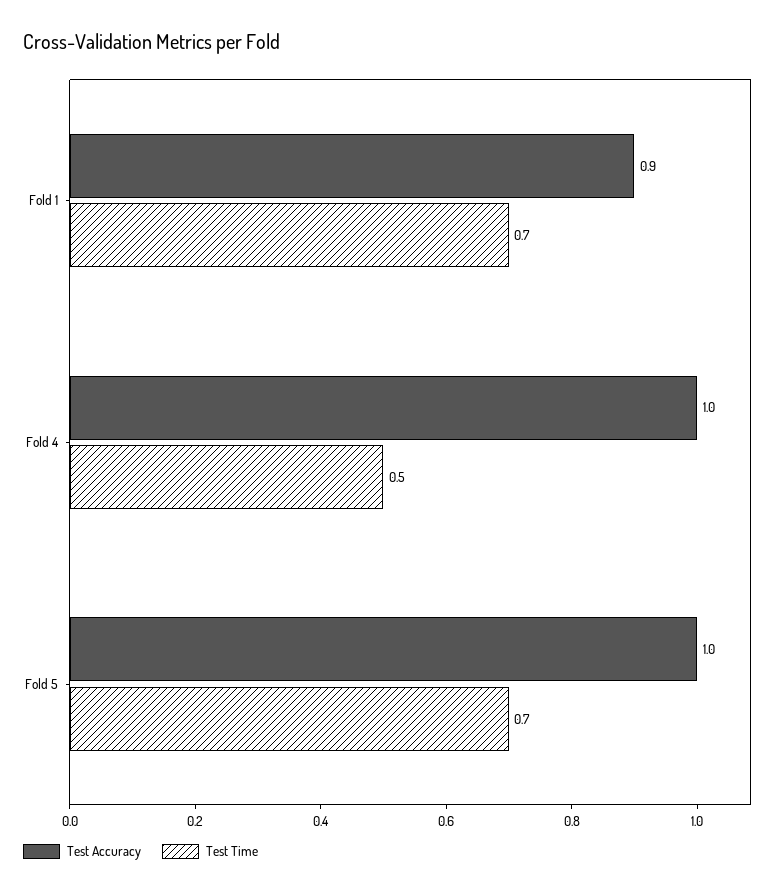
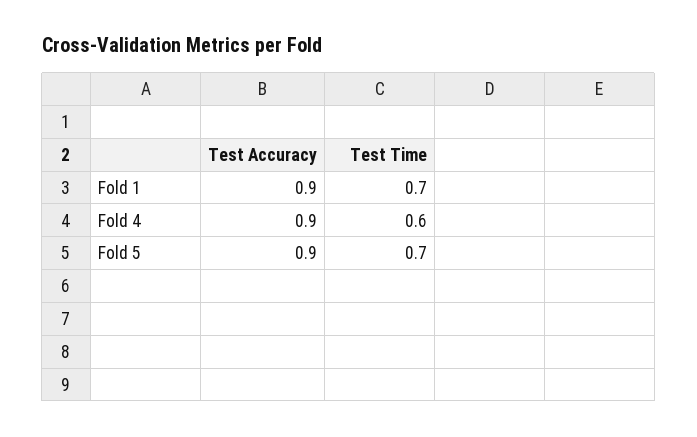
Test Accuracy, Fold 4: 1 -> 0.9
Test Time, Fold 4: 0.5 -> 0.6
Test Accuracy, Fold 5: 1 -> 0.9

